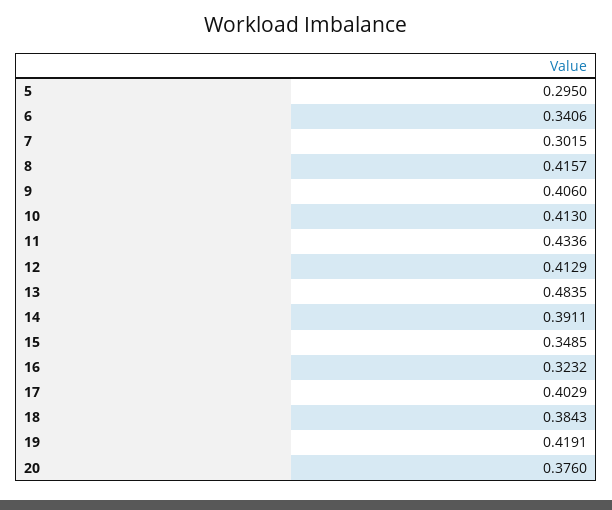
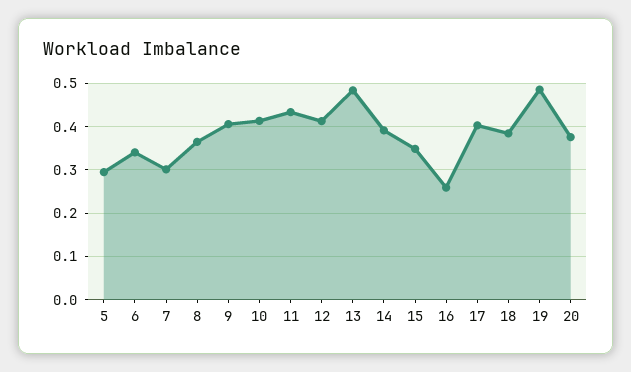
8: 0.4157 -> 0.36
16: 0.3232 -> 0.26
19: 0.4191 -> 0.48

